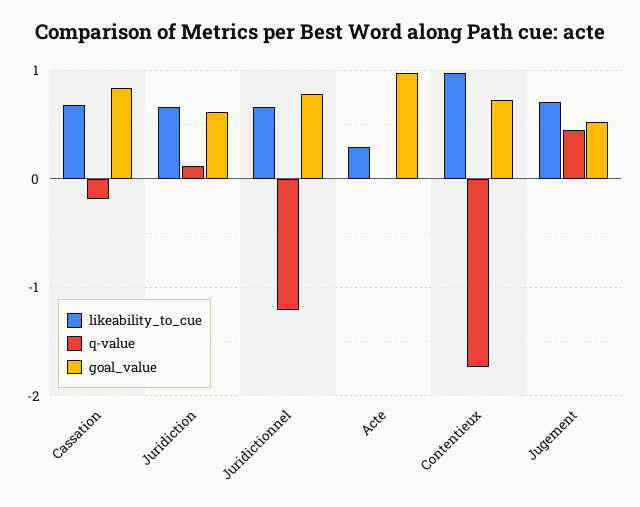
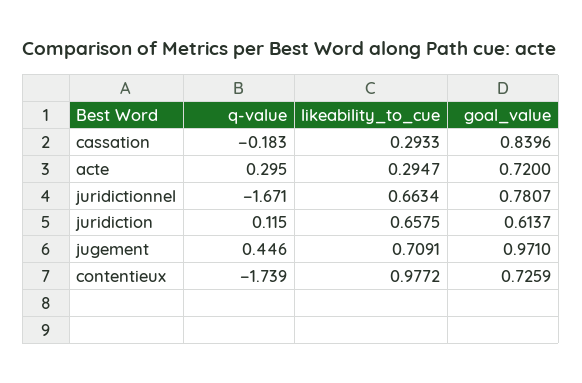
likeability_to_cue, Cassation: 0.7 -> 0.2933
q-value, Juridictionnel: -1.2 -> -1.671
q-value, Acte: 0 -> 0.295
goal_value, Acte: 1 -> 0.72
goal_value, Jugement: 0.5 -> 0.971

